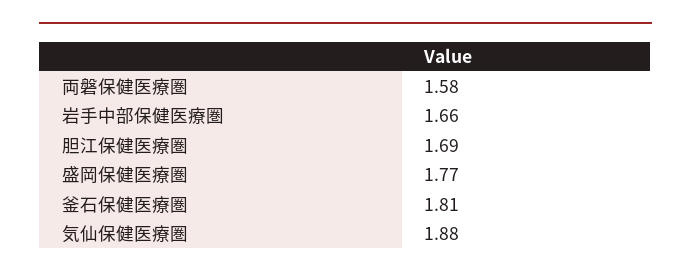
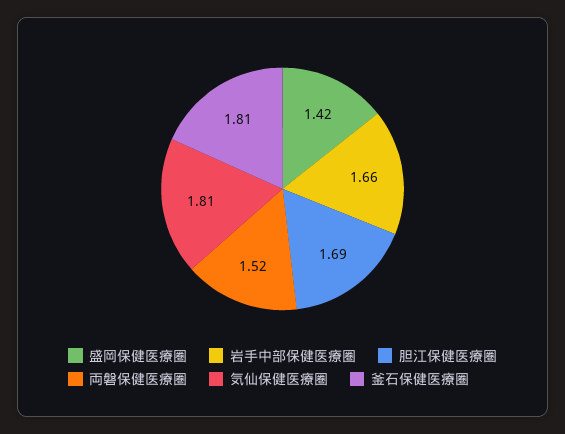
両磐保健医療圏: 1.58 -> 1.52
盛岡保健医療圏: 1.77 -> 1.42
気仙保健医療圏: 1.88 -> 1.81

